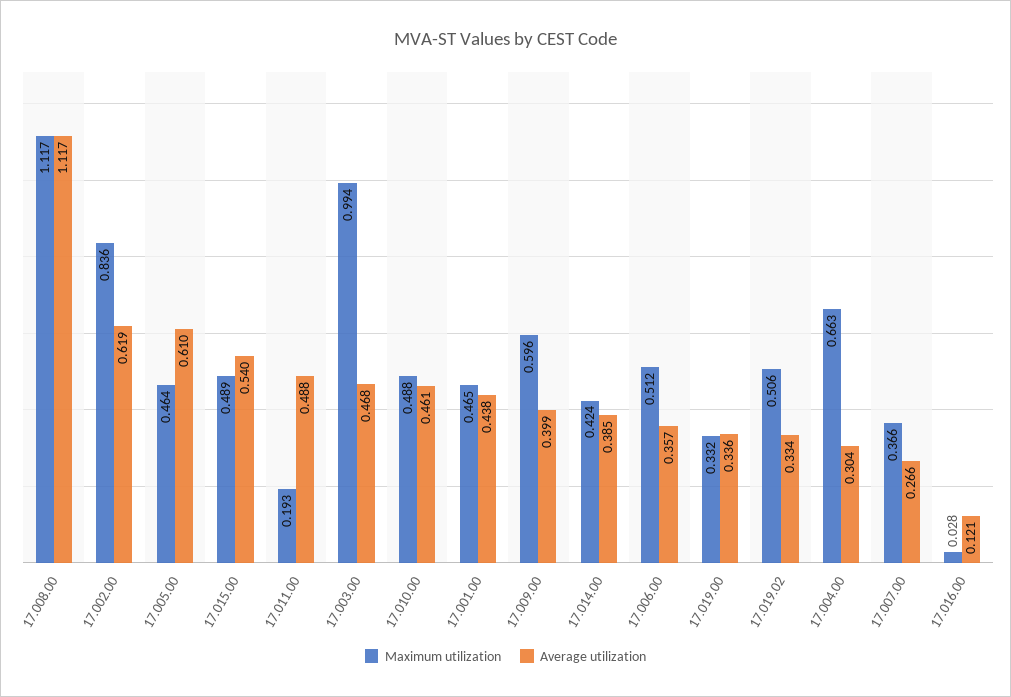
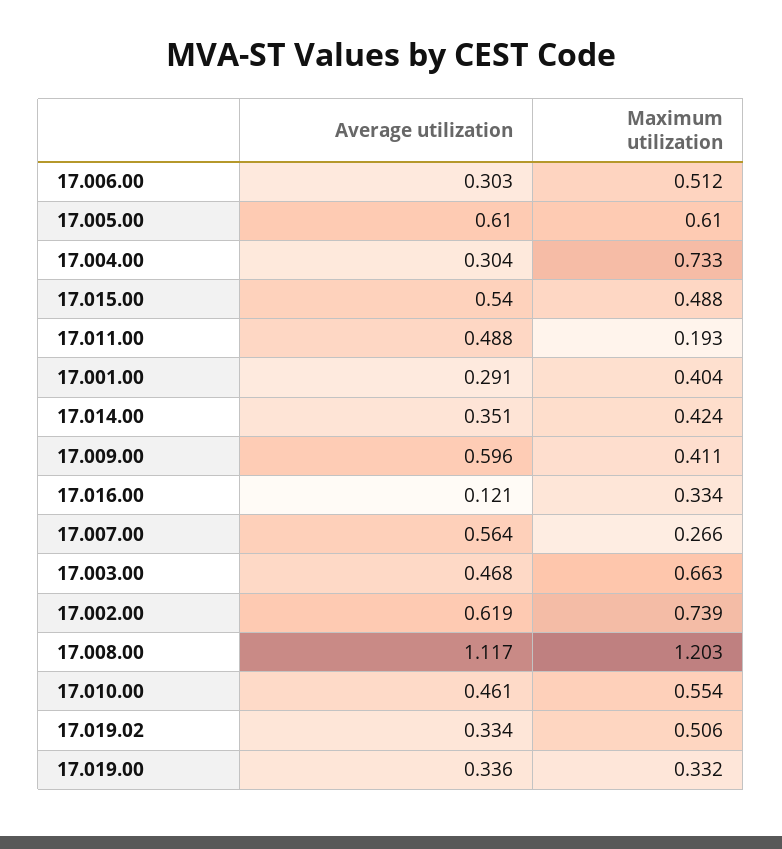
Maximum utilization, 17.008.00: 1.117 -> 1.203
Maximum utilization, 17.002.00: 0.836 -> 0.739
Maximum utilization, 17.005.00: 0.464 -> 0.61
Maximum utilization, 17.015.00: 0.489 -> 0.488
Maximum utilization, 17.003.00: 0.994 -> 0.663
Maximum utilization, 17.010.00: 0.488 -> 0.554
Maximum utilization, 17.001.00: 0.465 -> 0.404
Average utilization, 17.001.00: 0.438 -> 0.291
Maximum utilization, 17.009.00: 0.596 -> 0.411
Average utilization, 17.009.00: 0.399 -> 0.596
Average utilization, 17.014.00: 0.385 -> 0.351
Average utilization, 17.006.00: 0.357 -> 0.303
Maximum utilization, 17.004.00: 0.663 -> 0.733
Maximum utilization, 17.007.00: 0.366 -> 0.266
Average utilization, 17.007.00: 0.266 -> 0.564
Maximum utilization, 17.016.00: 0.028 -> 0.334

